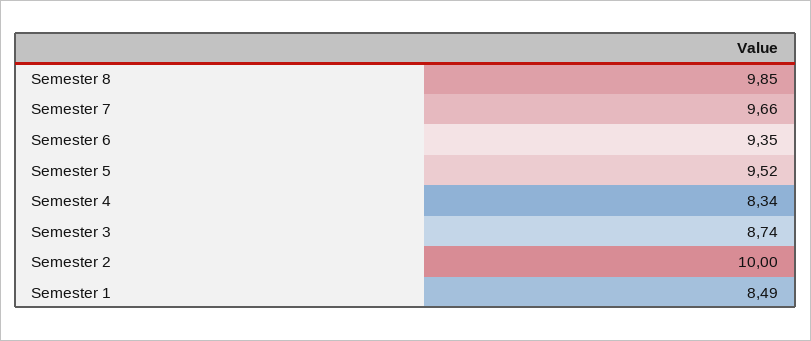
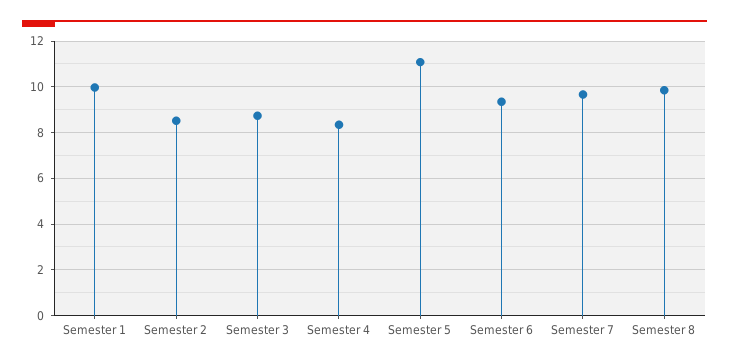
Semester 5: 9.52 -> 11
Semester 2: 10 -> 8.5
Semester 1: 8.49 -> 10

